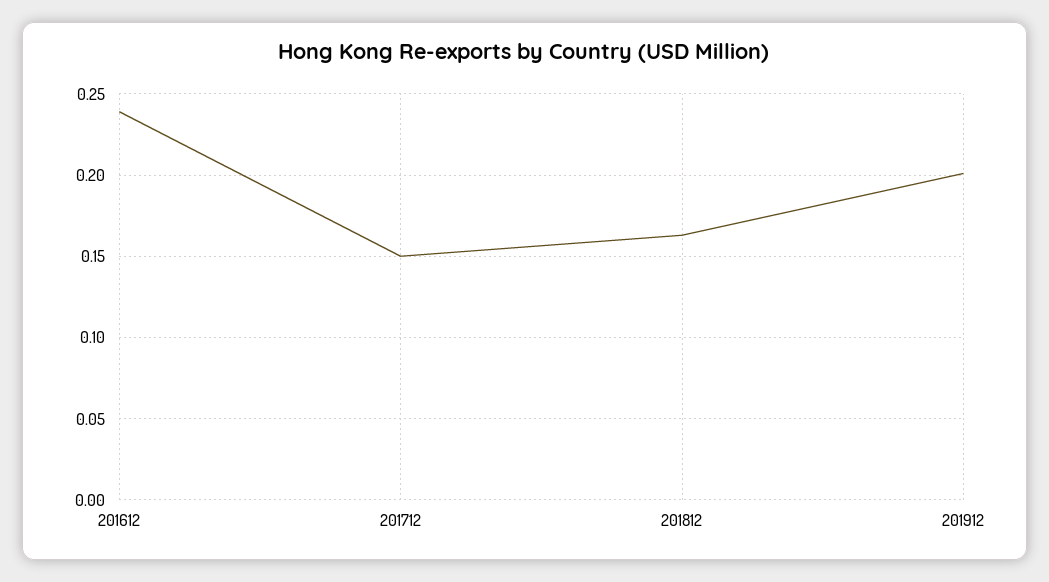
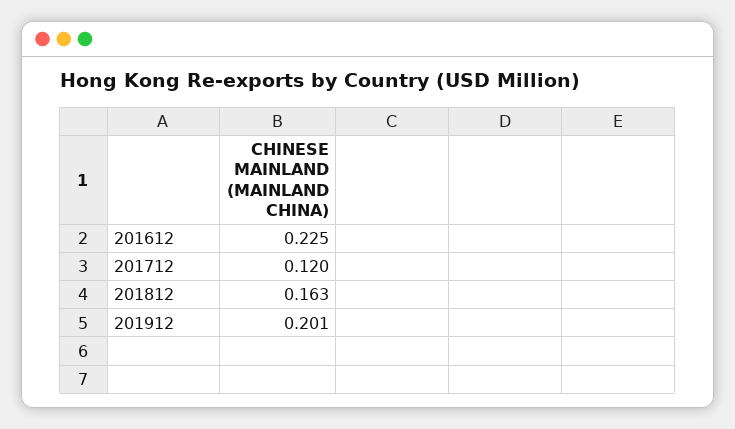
201612: 0.24 -> 0.225
201712: 0.15 -> 0.12

